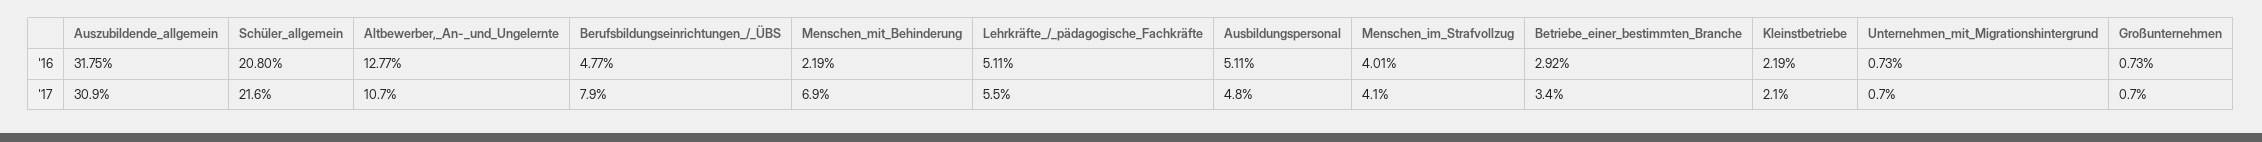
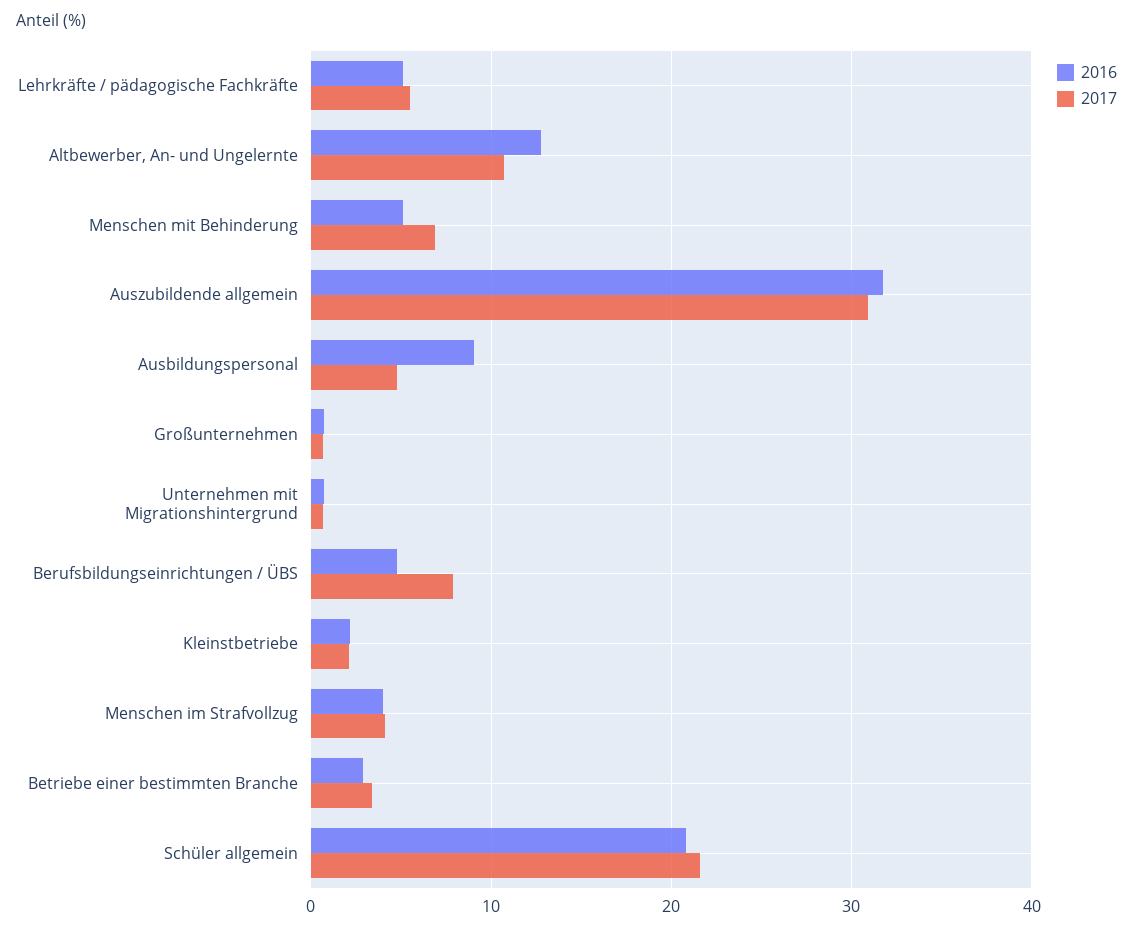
'16, Menschen_mit_Behinderung: 2.19 -> 5
'16, Ausbildungspersonal: 5.11 -> 9

